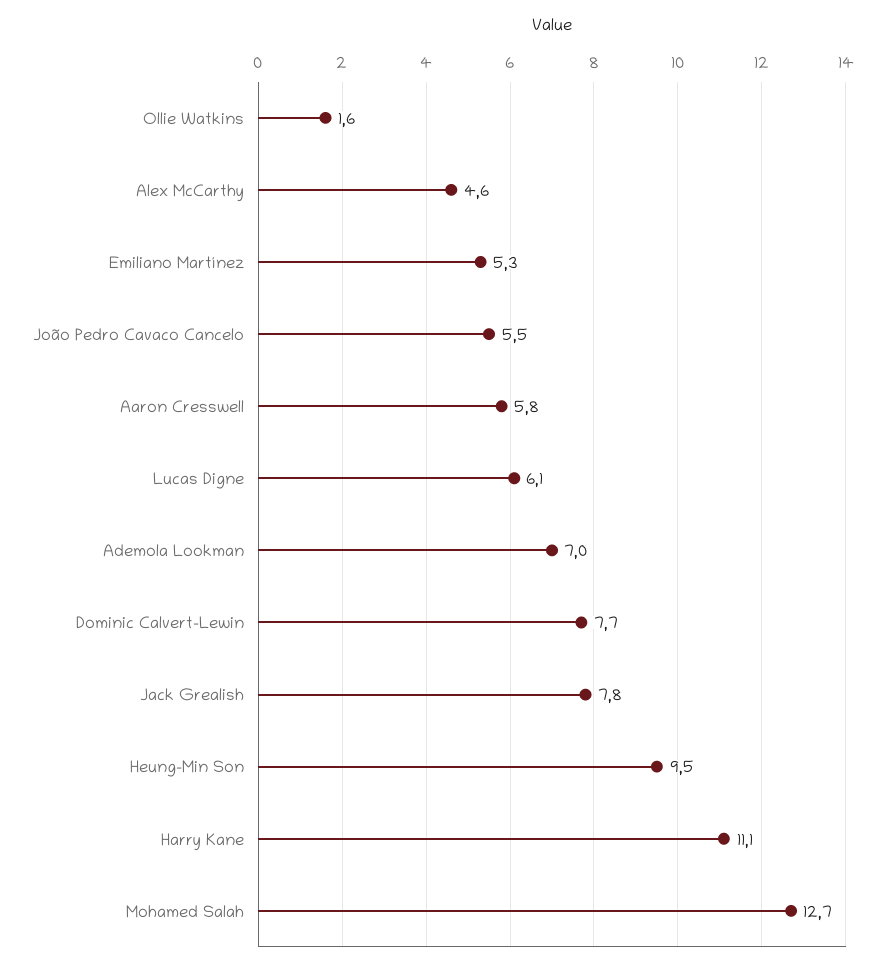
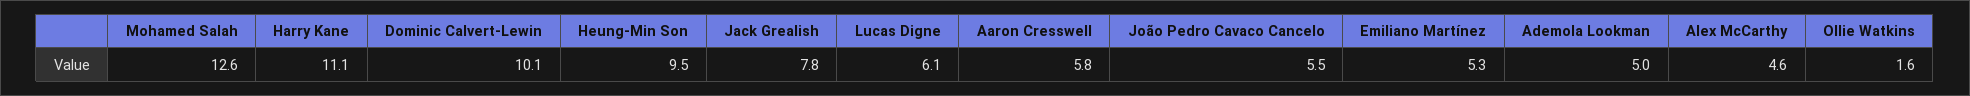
Ademola Lookman: 7 -> 5
Dominic Calvert-Lewin: 7.7 -> 10.1
Mohamed Salah: 12.7 -> 12.6

